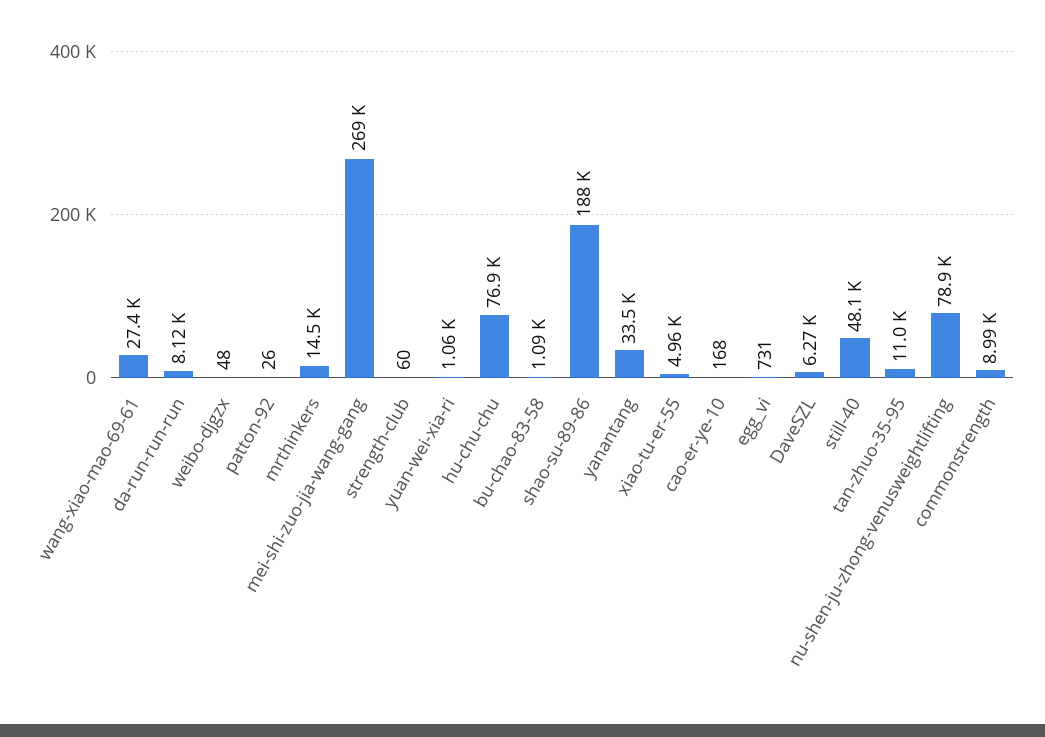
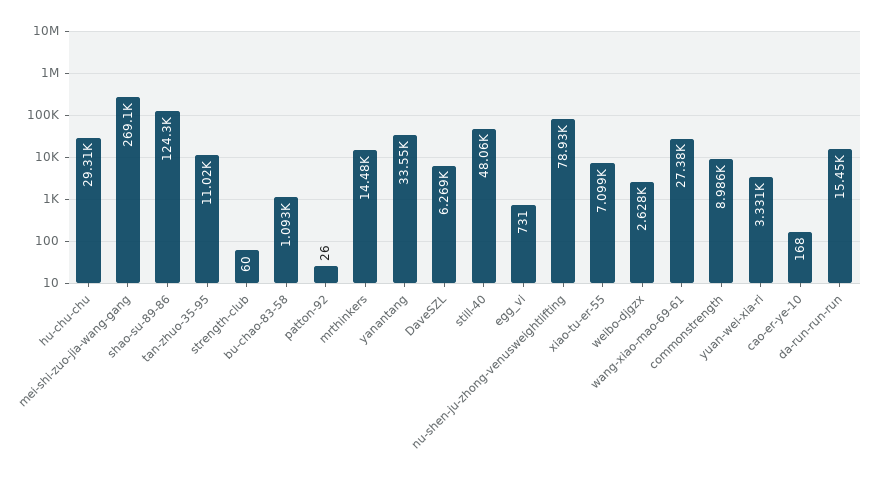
da-run-run-run: 8120 -> 15450
weibo-djgzx: 48 -> 2628
yuan-wei-xia-ri: 1060 -> 3331
hu-chu-chu: 76900 -> 29310
shao-su-89-86: 188000 -> 124300
xiao-tu-er-55: 4960 -> 7099

